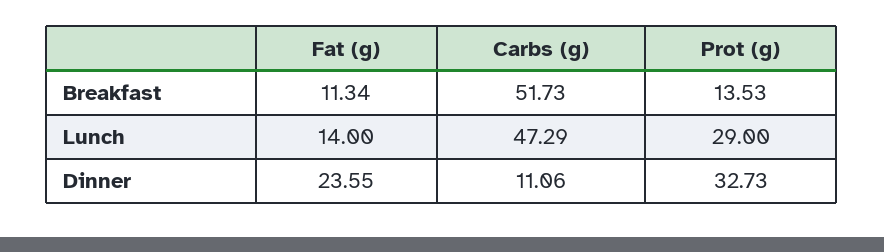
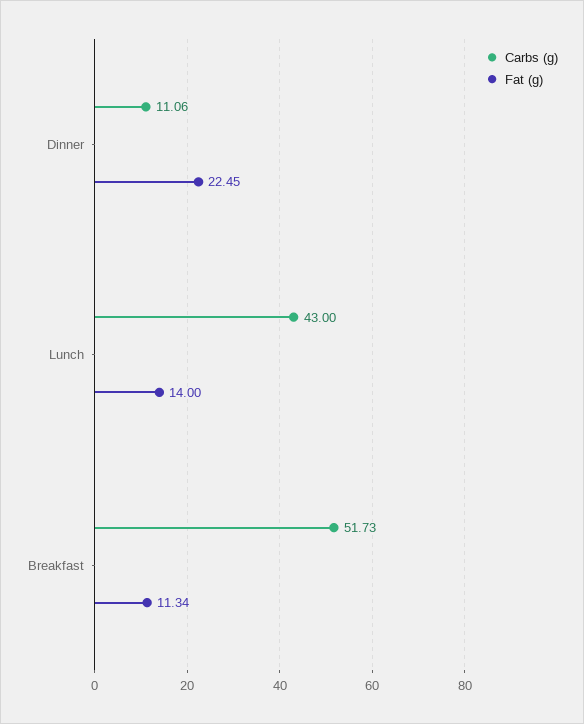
Prot (g), Breakfast: 13.53 -> none
Carbs (g), Lunch: 47.29 -> 43
Prot (g), Lunch: 29 -> none
Fat (g), Dinner: 23.55 -> 22.45
Prot (g), Dinner: 32.73 -> none

